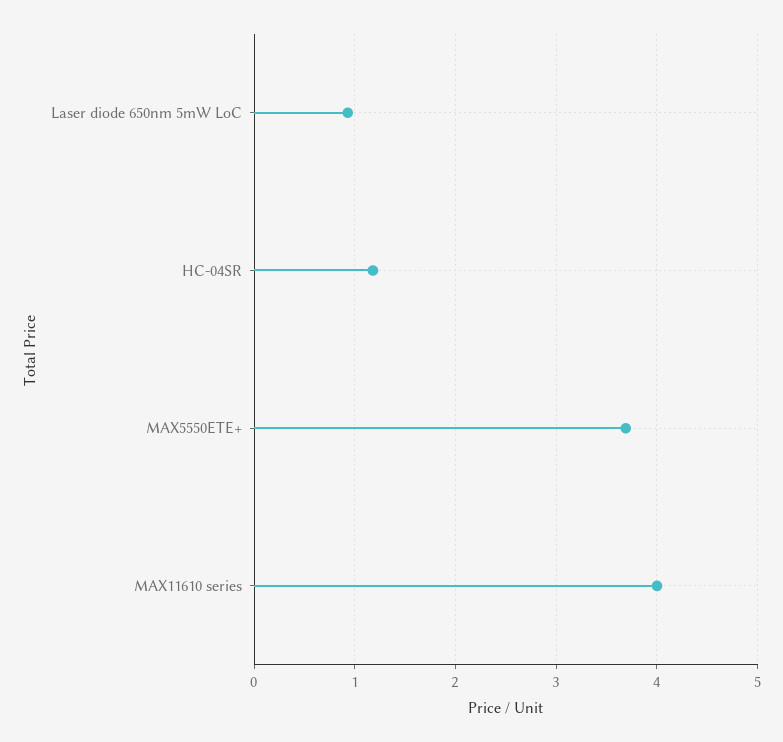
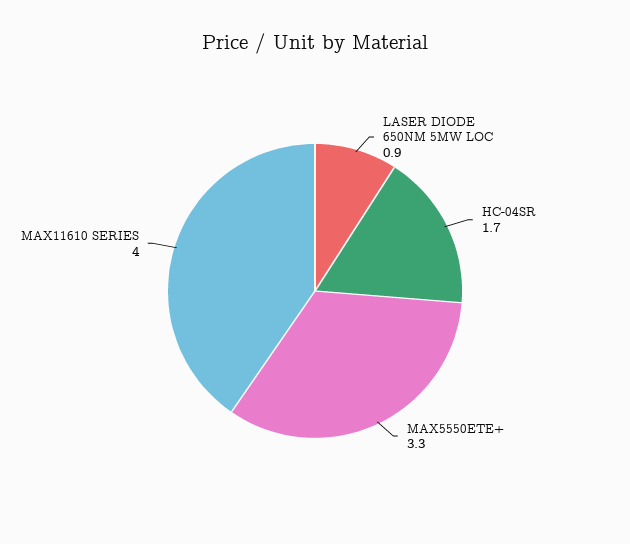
HC-04SR: 1.2 -> 1.7
MAX5550ETE+: 3.7 -> 3.3

